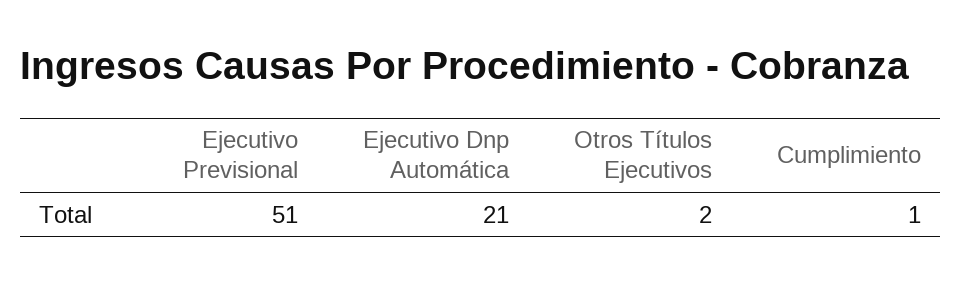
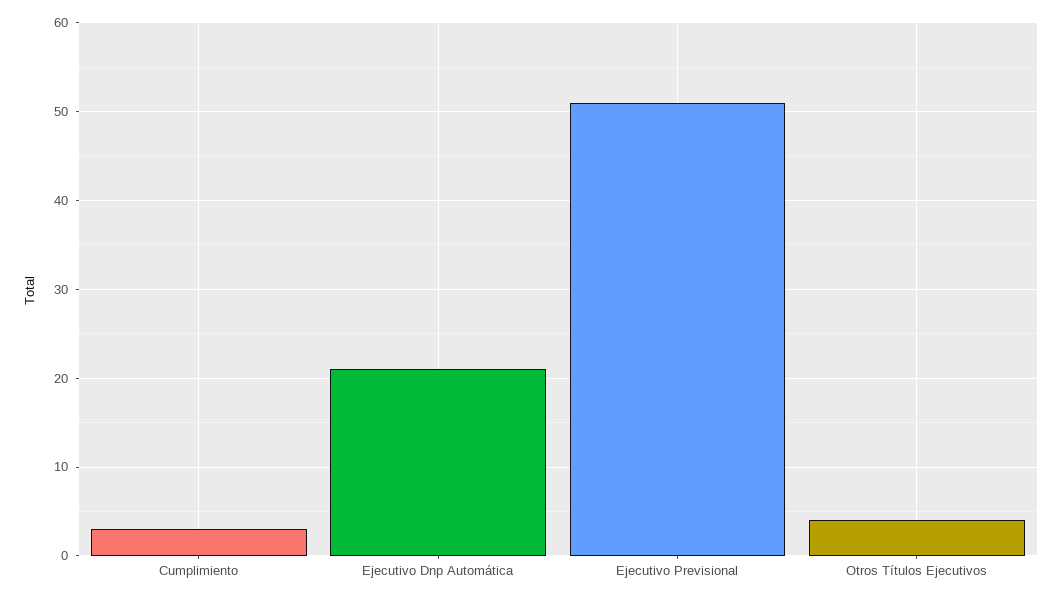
Otros Títulos Ejecutivos: 2 -> 4
Cumplimiento: 1 -> 3

